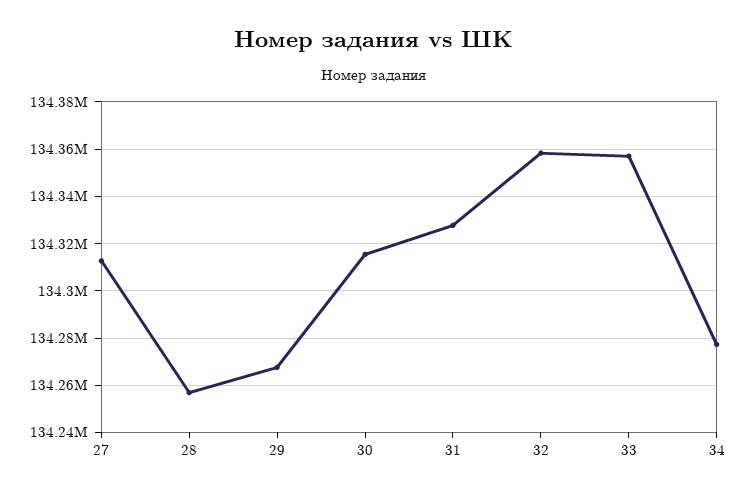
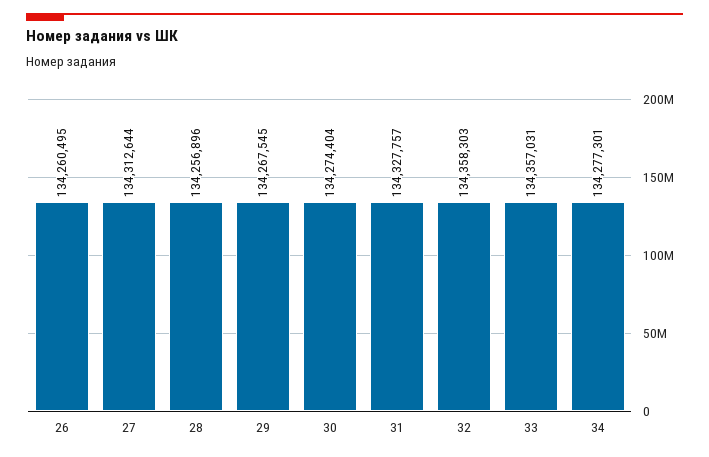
30: 134315000 -> 134274404
26: none -> 134260495

